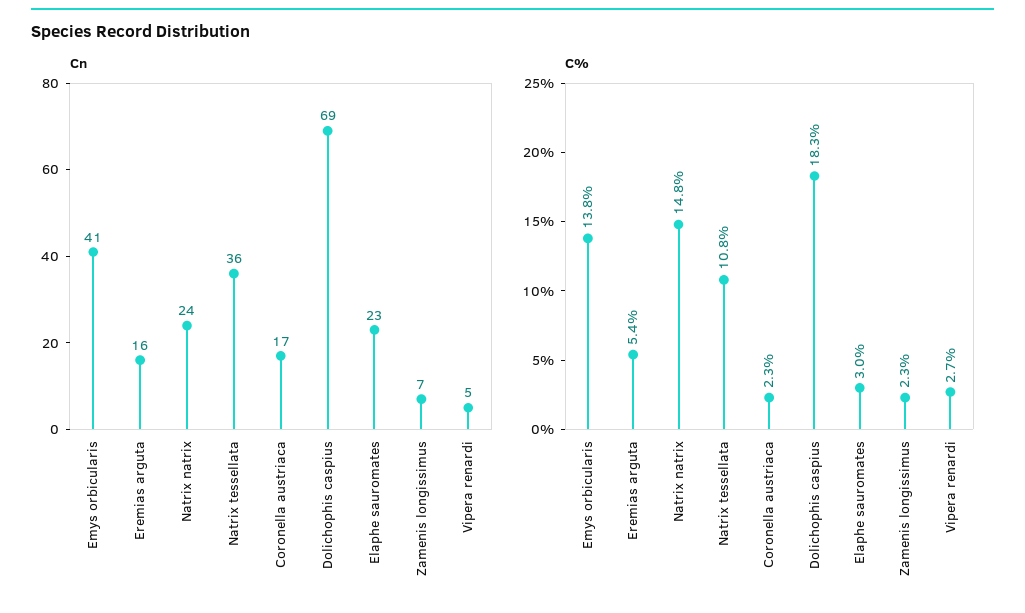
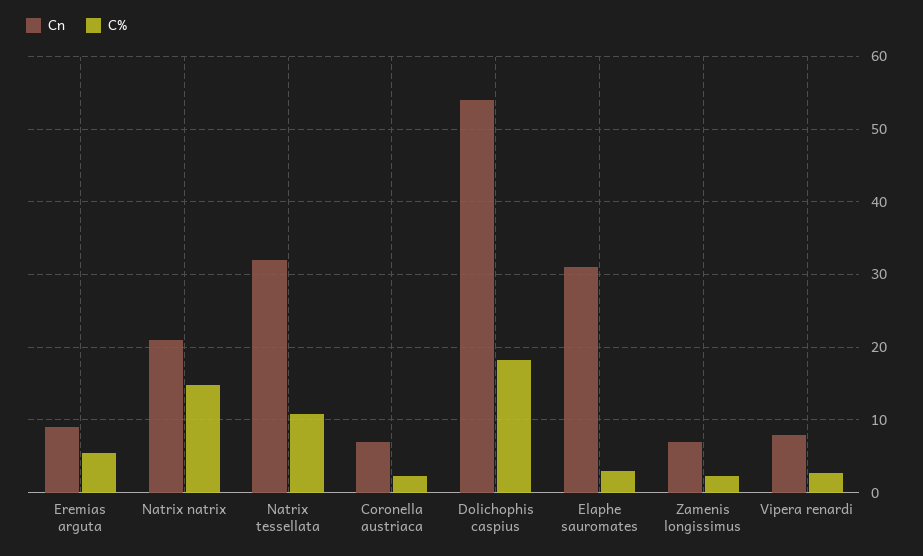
Cn, Emys orbicularis: 41 -> none
Cn, Eremias arguta: 16 -> 9
Cn, Natrix natrix: 24 -> 21
Cn, Natrix tessellata: 36 -> 32
Cn, Coronella austriaca: 17 -> 7
Cn, Dolichophis caspius: 69 -> 54
Cn, Elaphe sauromates: 23 -> 31
Cn, Vipera renardi: 5 -> 8
C%, Emys orbicularis: 13.8 -> none

